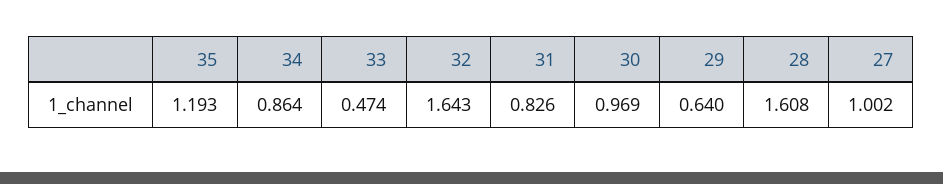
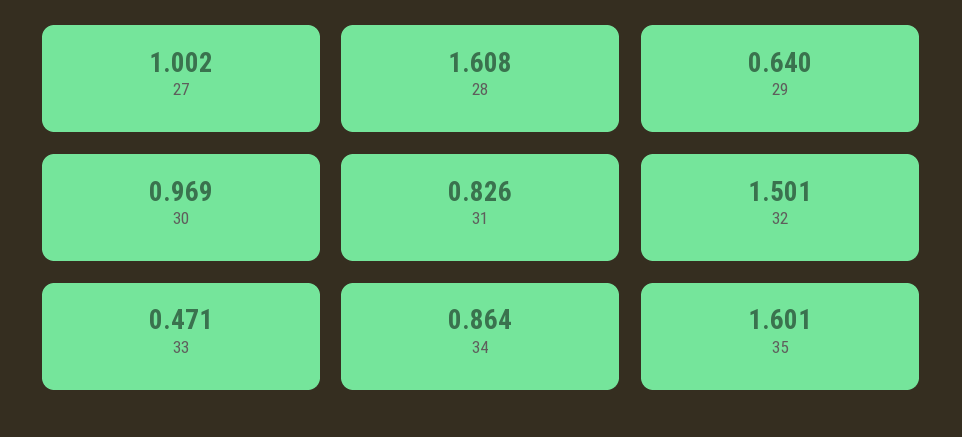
35: 1.193 -> 1.601
33: 0.474 -> 0.471
32: 1.643 -> 1.501

